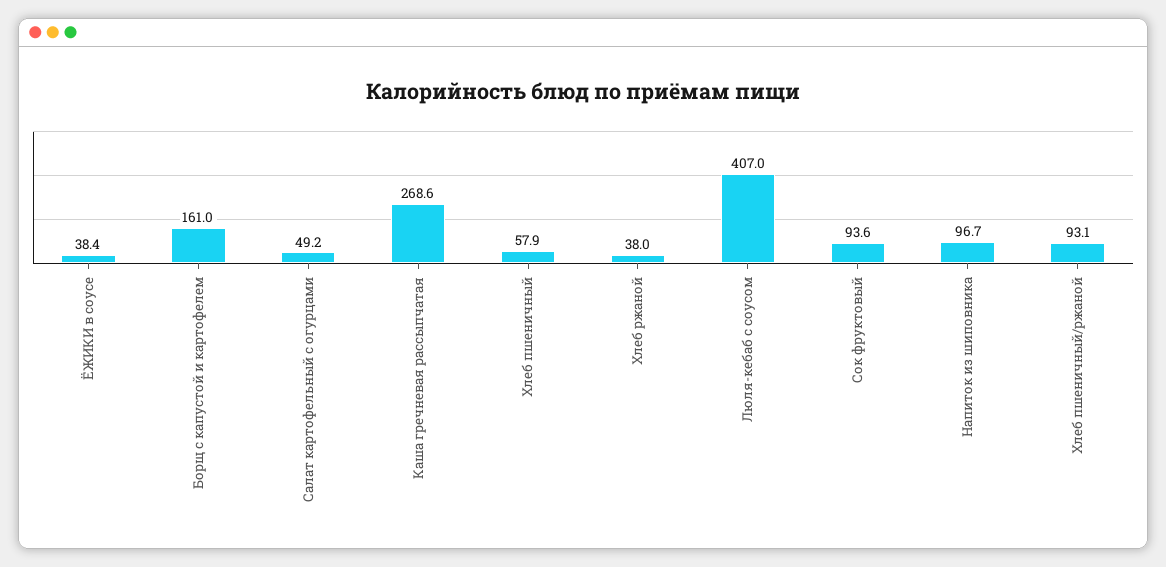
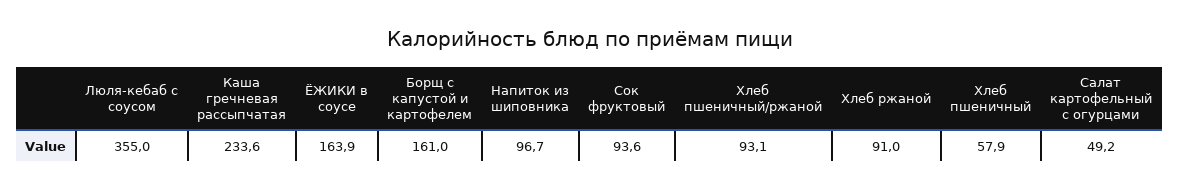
ЁЖИКИ в соусе: 38.4 -> 163.9
Каша гречневая рассыпчатая: 268.6 -> 233.6
Хлеб ржаной: 38 -> 91
Люля-кебаб с соусом: 407 -> 355

